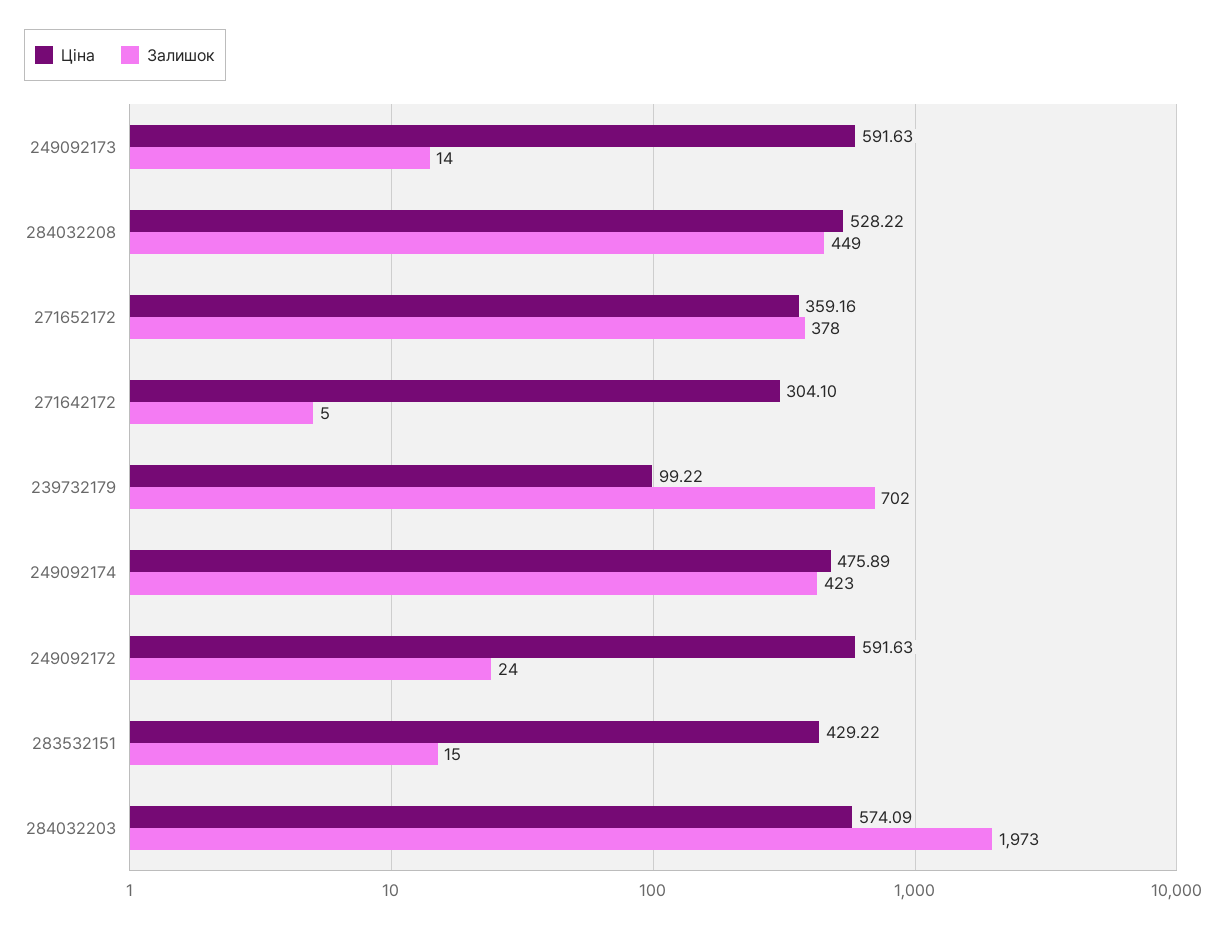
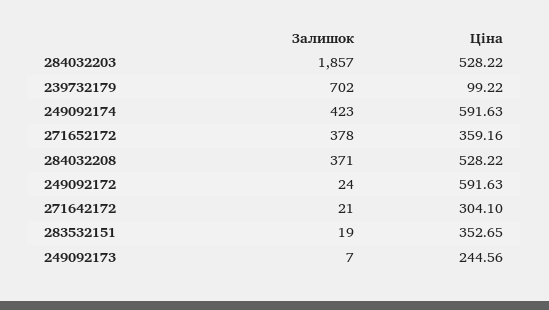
Ціна, 249092173: 591.63 -> 244.56
Залишок, 249092173: 14 -> 7
Залишок, 284032208: 449 -> 371
Залишок, 271642172: 5 -> 21
Ціна, 249092174: 475.89 -> 591.63
Ціна, 283532151: 429.22 -> 352.65
Залишок, 283532151: 15 -> 19
Ціна, 284032203: 574.09 -> 528.22
Залишок, 284032203: 1973 -> 1857

